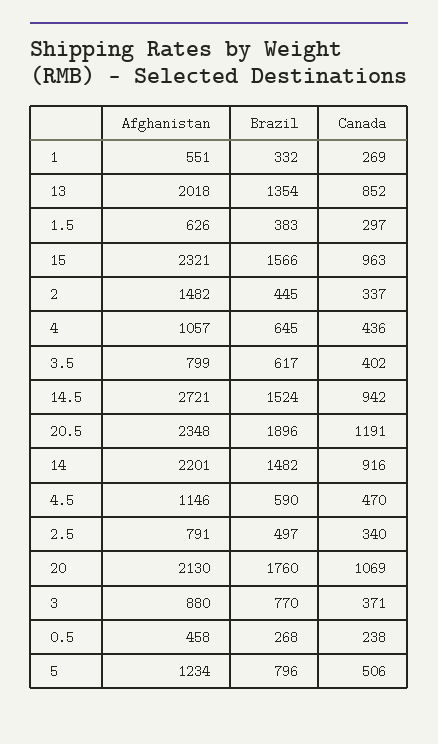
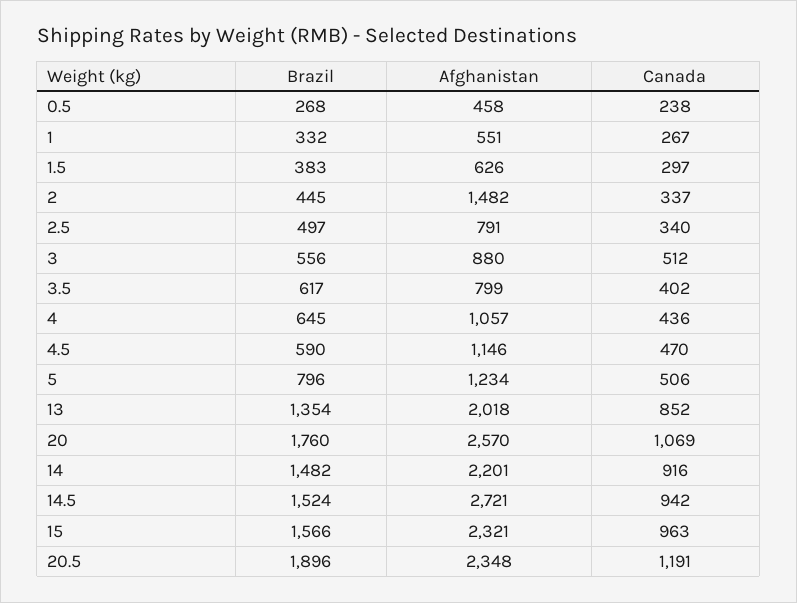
Canada, 1: 269 -> 267
Afghanistan, 20: 2130 -> 2570
Brazil, 3: 770 -> 556
Canada, 3: 371 -> 512

